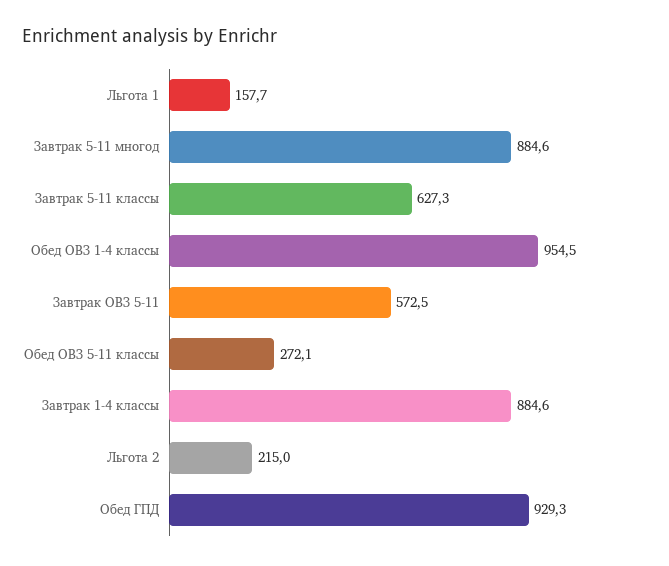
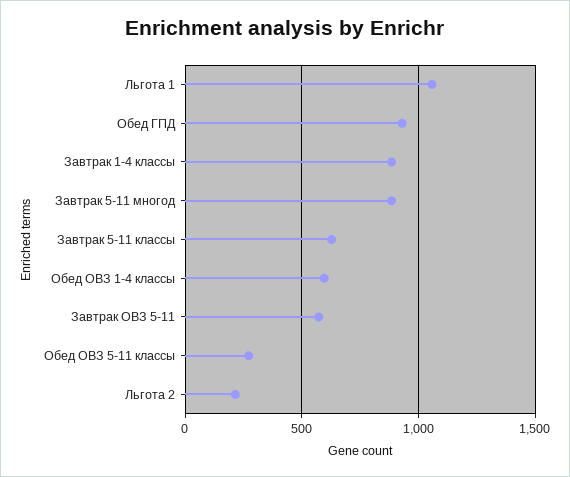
Льгота 1: 157.7 -> 1050
Обед ОВЗ 1-4 классы: 954.5 -> 600

